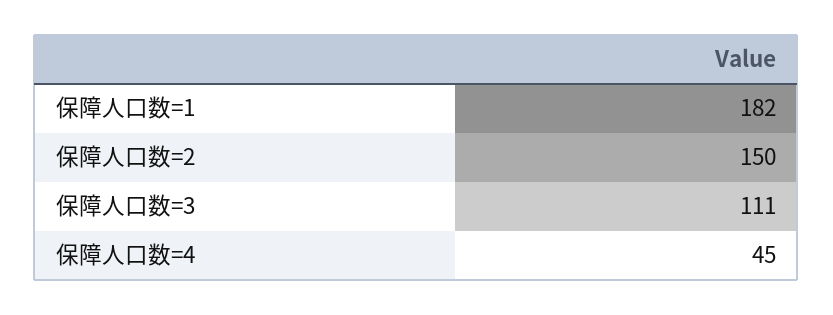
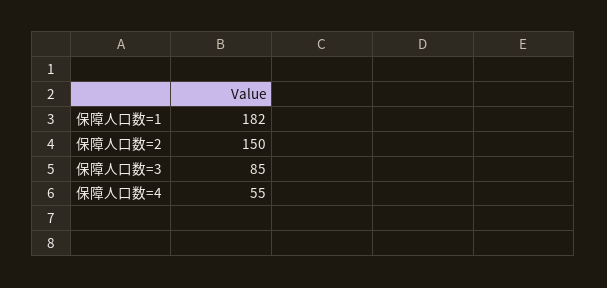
保障人口数=3: 111 -> 85
保障人口数=4: 45 -> 55

